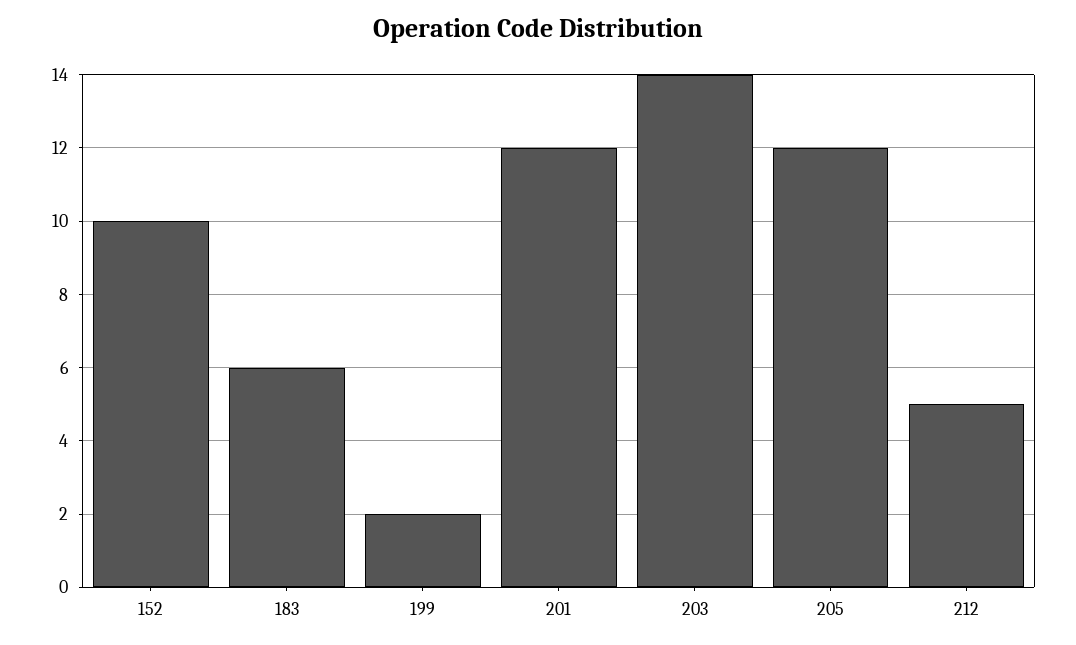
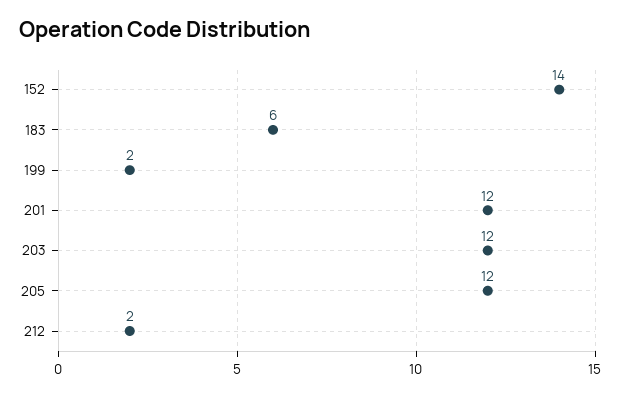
152: 10 -> 14
203: 14 -> 12
212: 5 -> 2

